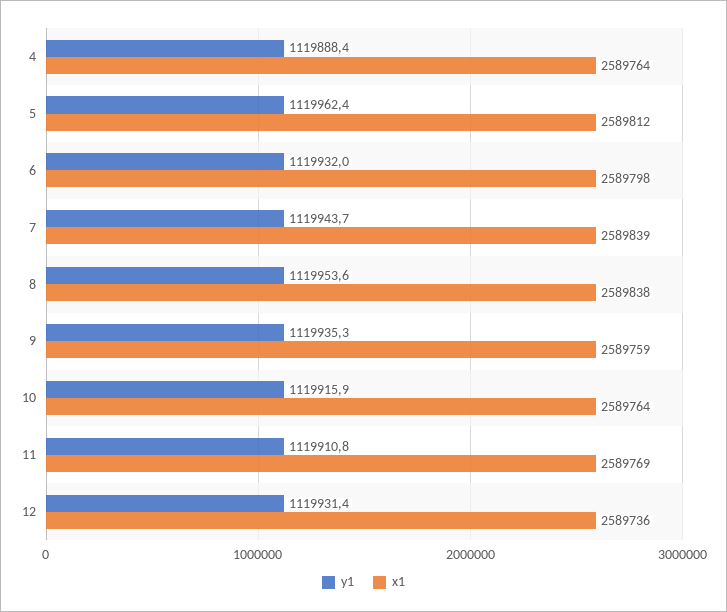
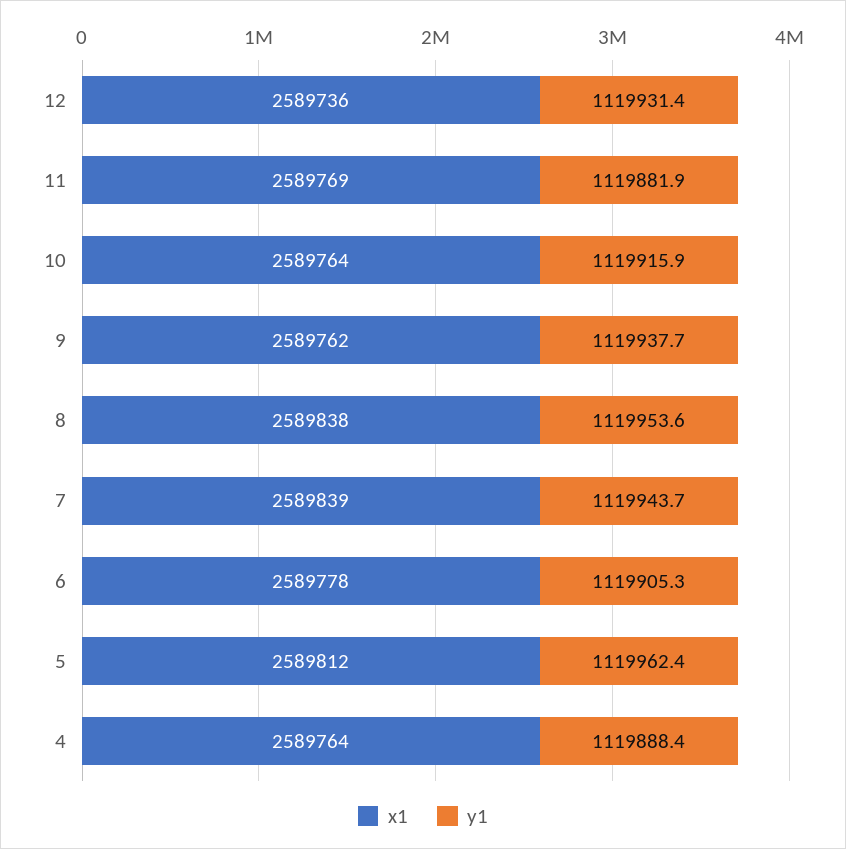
y1, 6: 1119932 -> 1119905.3
x1, 6: 2589798 -> 2589778
y1, 9: 1119935.3 -> 1119937.7
x1, 9: 2589759 -> 2589762
y1, 11: 1119910.8 -> 1119881.9

